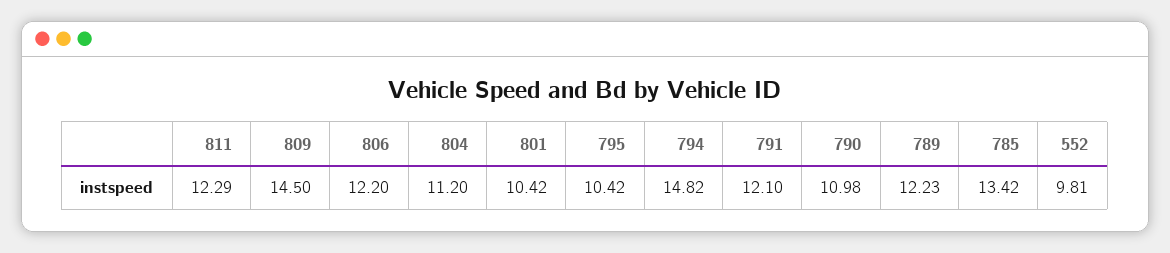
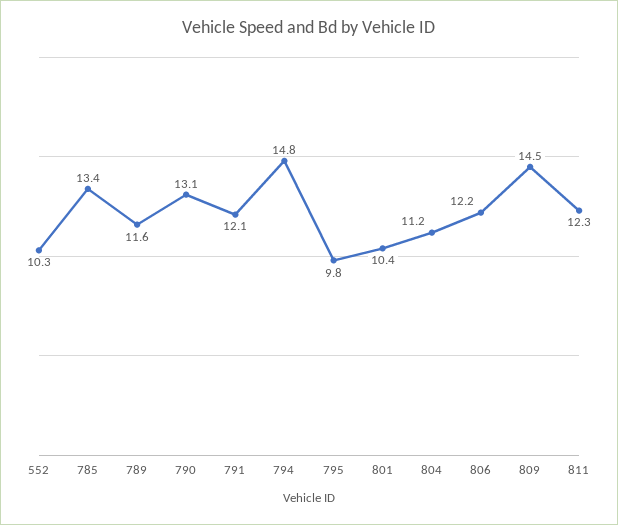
795: 10.42 -> 9.8
790: 10.98 -> 13.1
789: 12.23 -> 11.6
552: 9.81 -> 10.3

